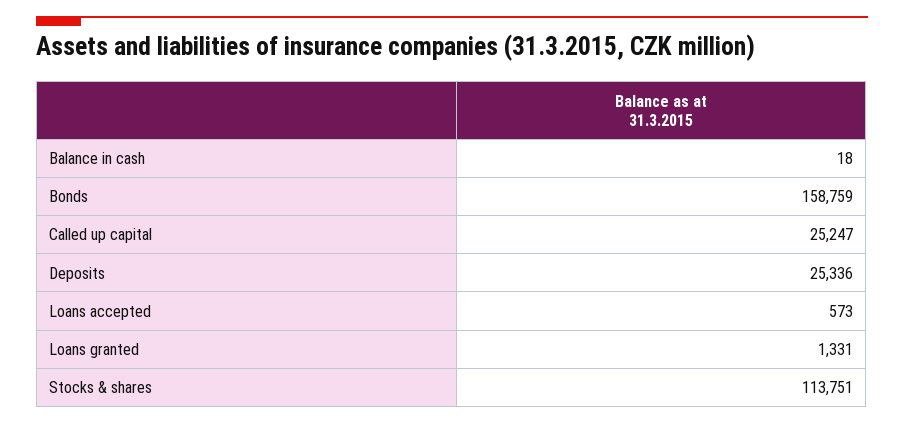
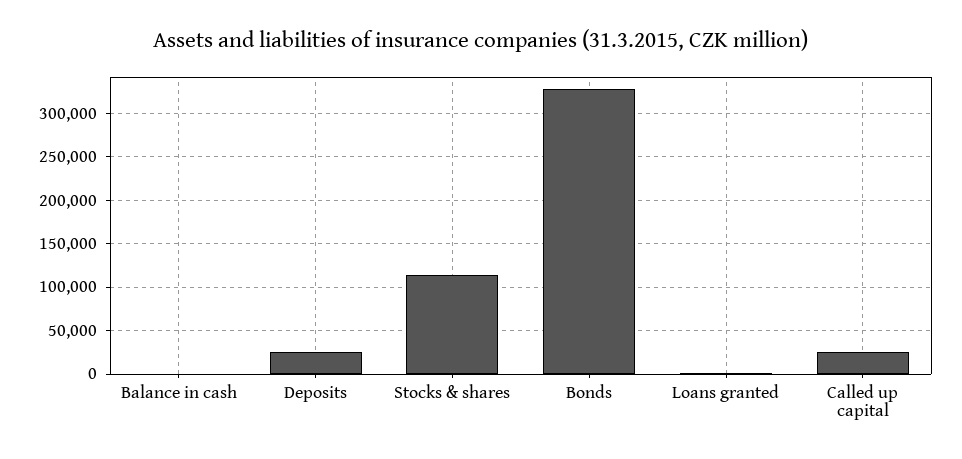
Bonds: 158759 -> 330000
Loans accepted: 573 -> none

